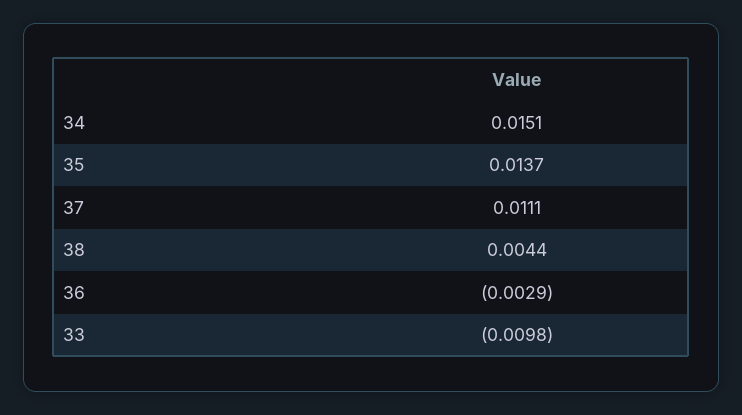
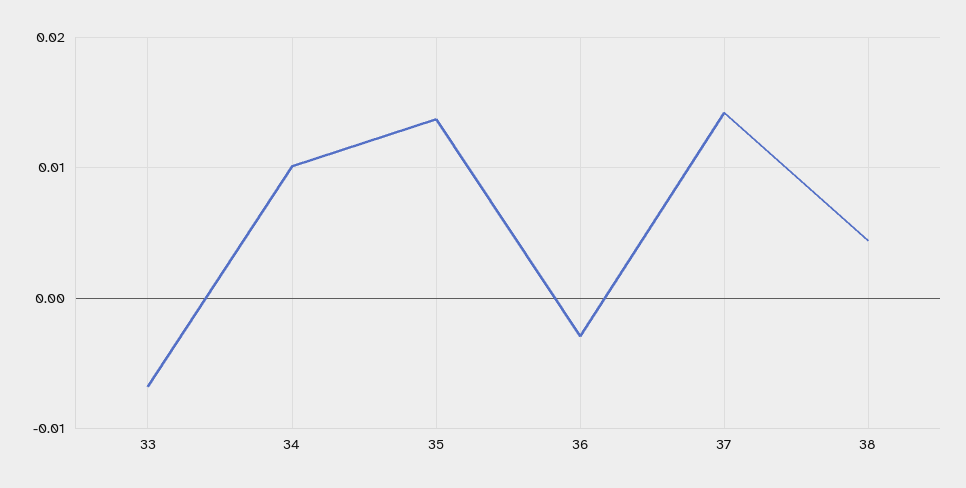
34: 0.0151 -> 0.01
37: 0.0111 -> 0.014
33: -0.0098 -> -0.007

